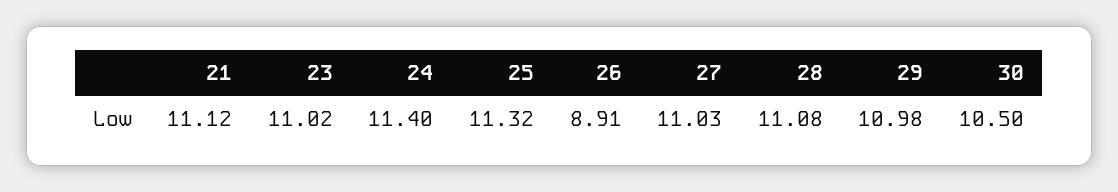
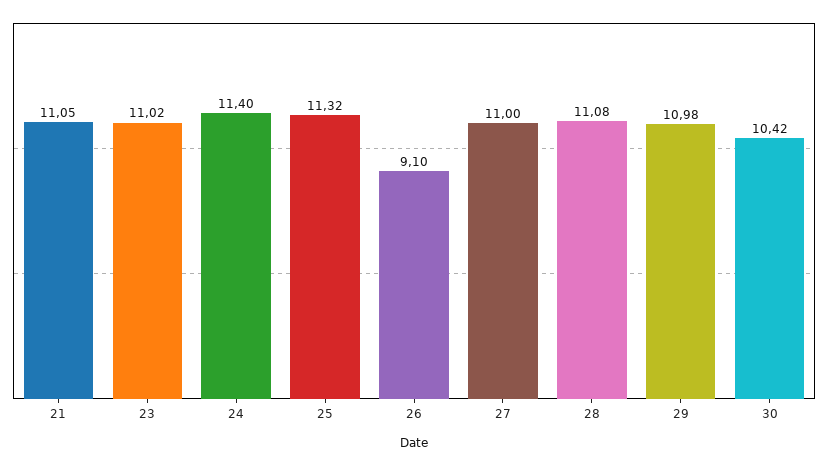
21: 11.12 -> 11.05
26: 8.91 -> 9.1
27: 11.03 -> 11
30: 10.5 -> 10.42

